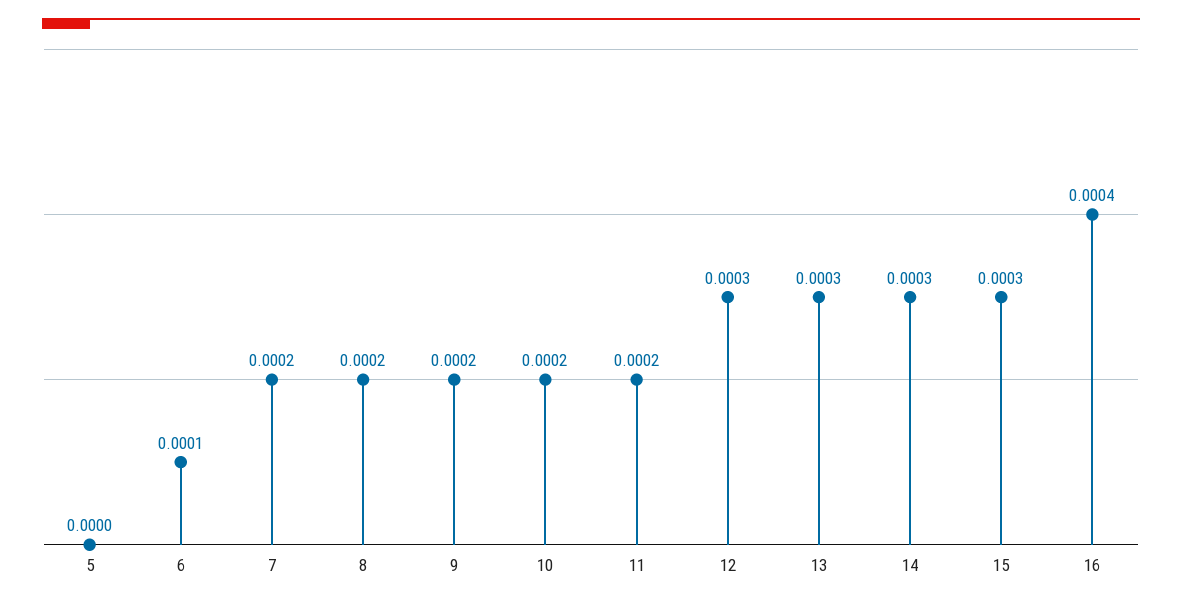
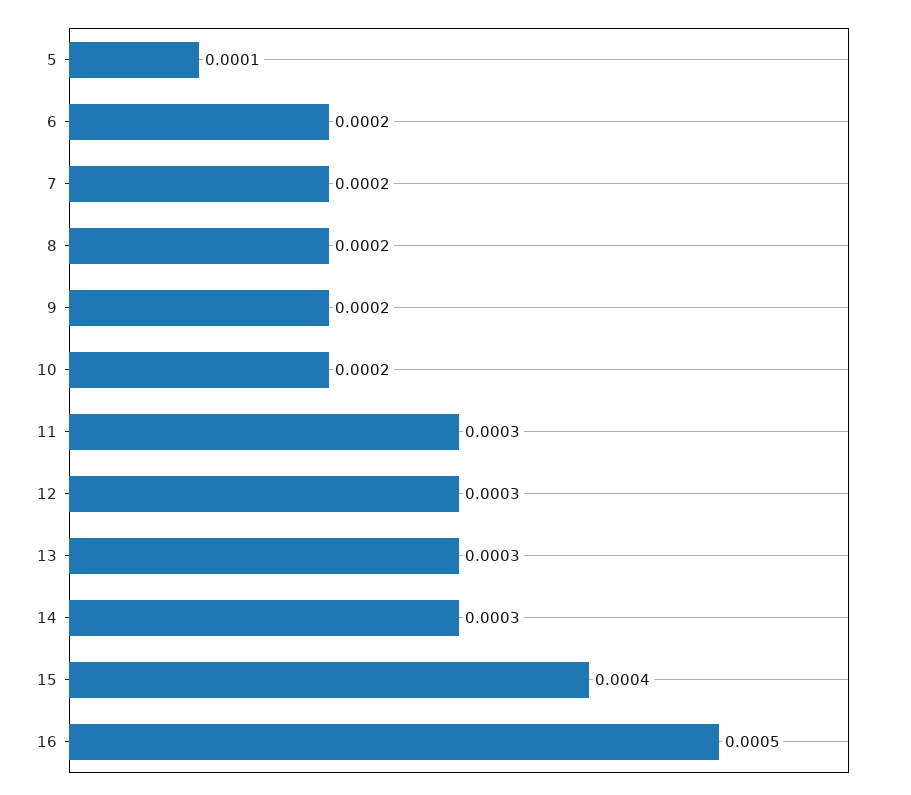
5: 0 -> 0.0001
6: 0.0001 -> 0.0002
11: 0.0002 -> 0.0003
15: 0.0003 -> 0.0004
16: 0.0004 -> 0.0005

